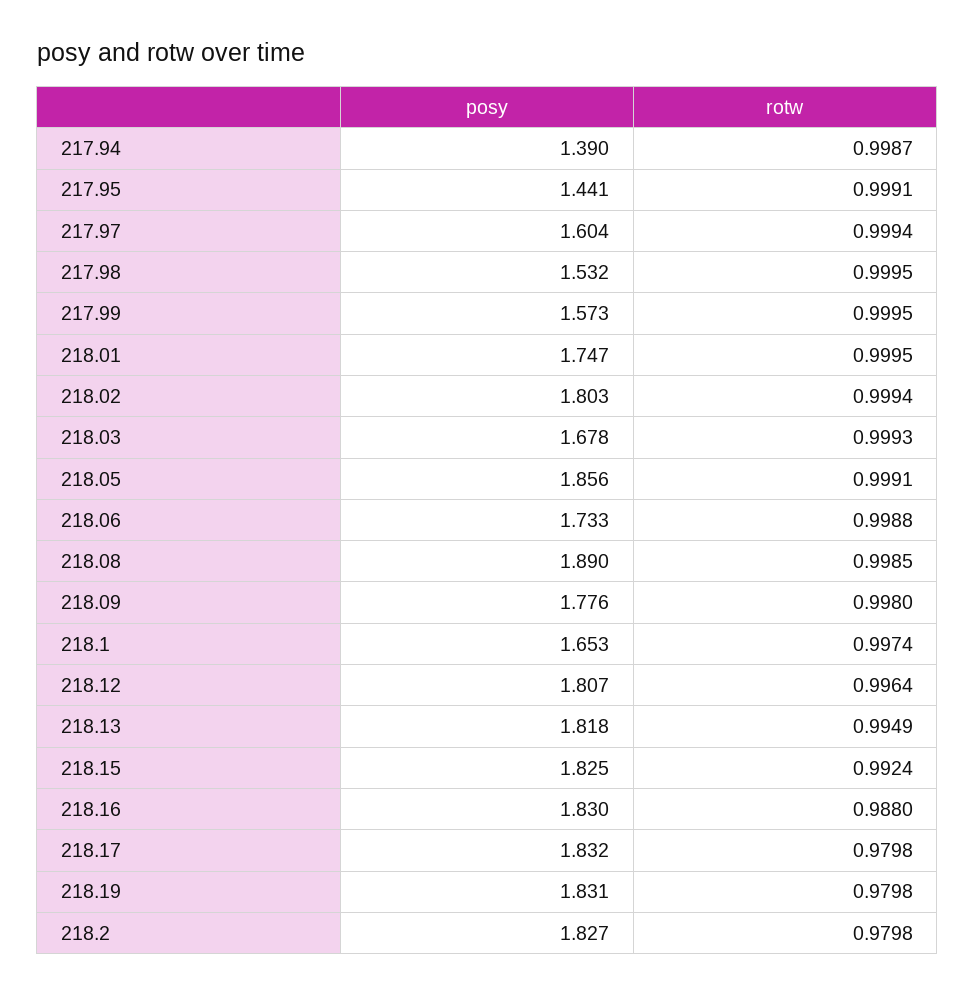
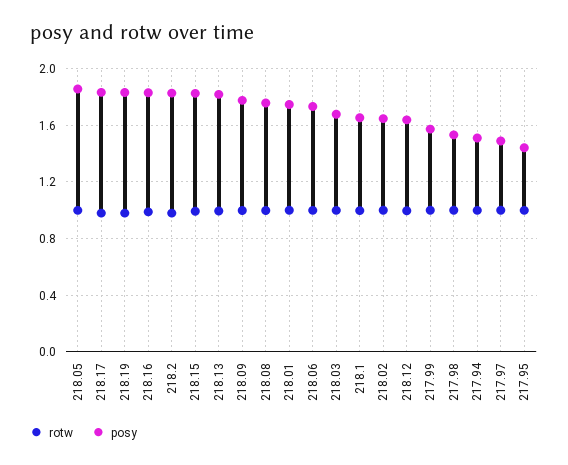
posy, 217.94: 1.39 -> 1.5
posy, 217.97: 1.604 -> 1.5
posy, 218.02: 1.803 -> 1.65
posy, 218.08: 1.89 -> 1.75
posy, 218.12: 1.807 -> 1.65

